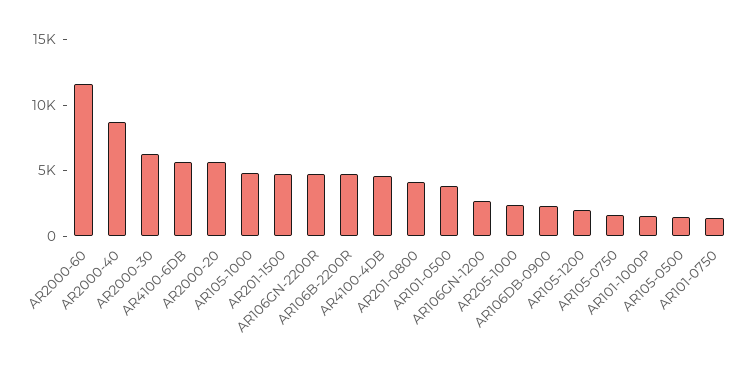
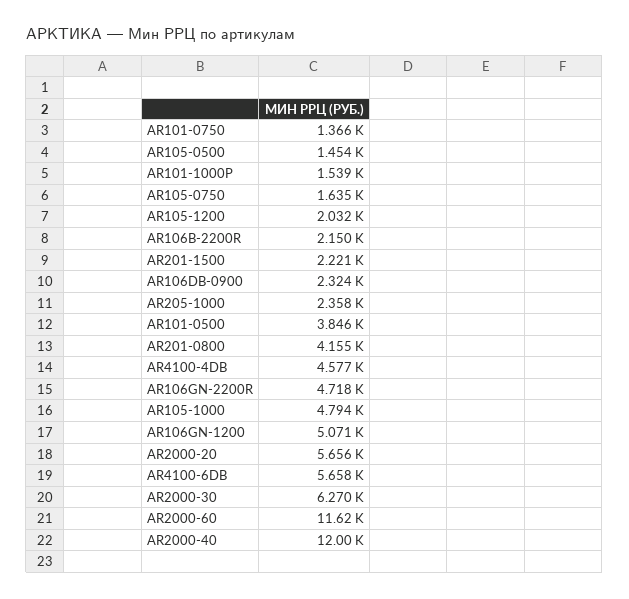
AR2000-40: 9000 -> 12000
AR201-1500: 5000 -> 2221
AR106B-2200R: 5000 -> 2150
AR106GN-1200: 3000 -> 5071

